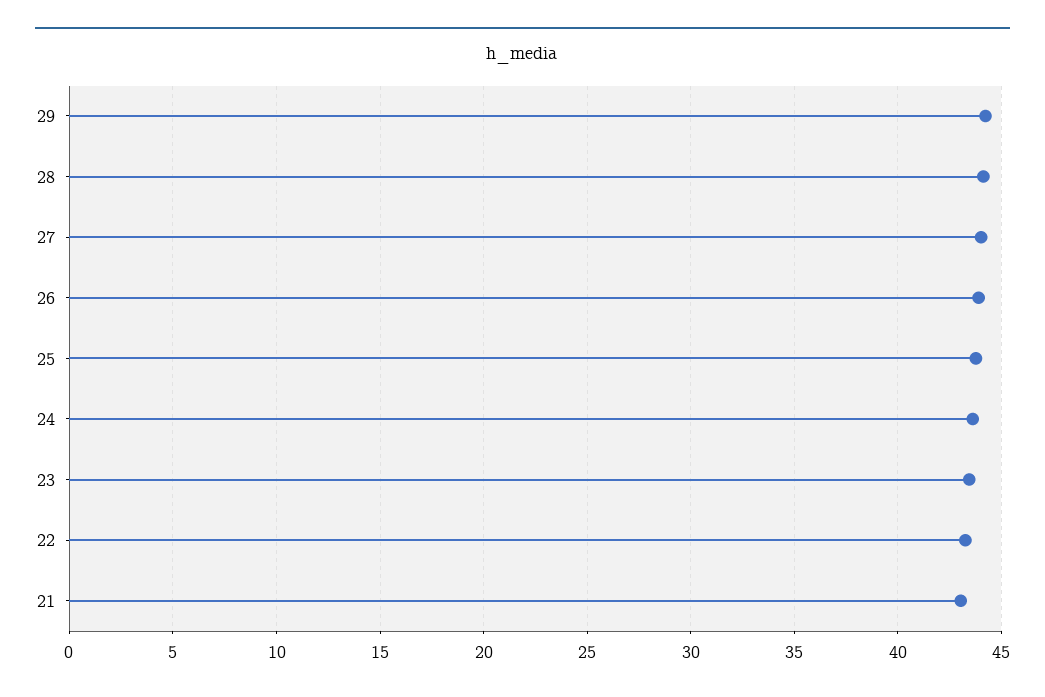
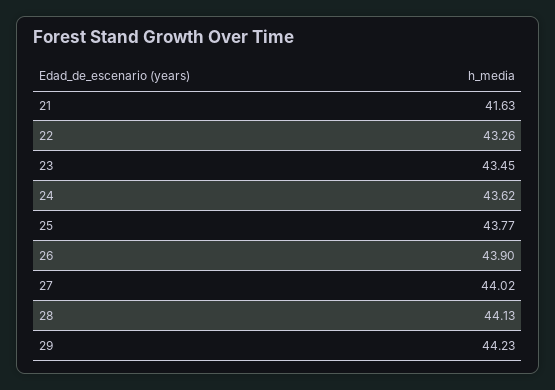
21: 43 -> 41.63

